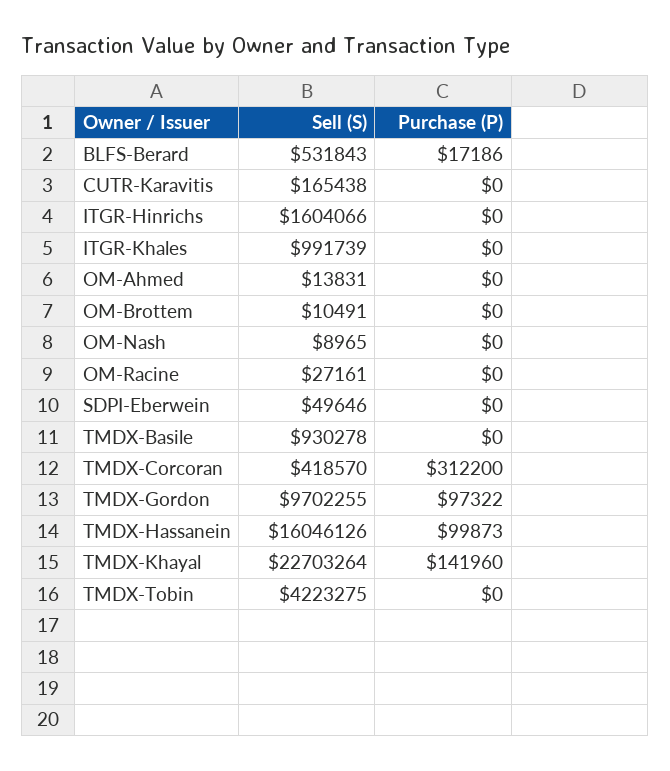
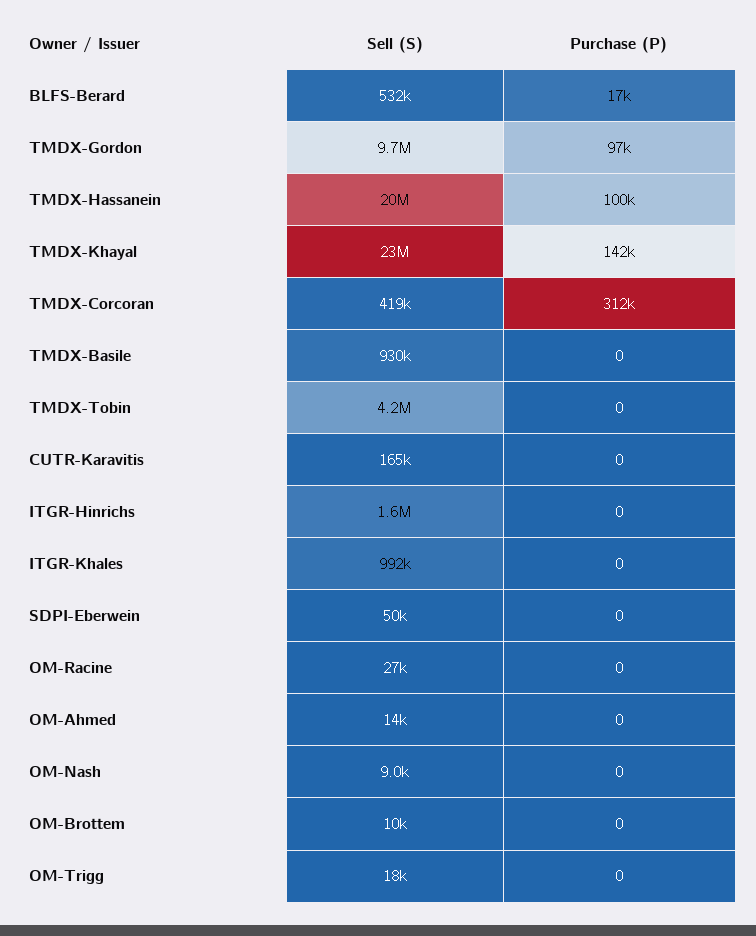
Sell (S), TMDX-Hassanein: 16046126 -> 20000000
Sell (S), OM-Trigg: none -> 18000
Purchase (P), OM-Trigg: none -> 0

